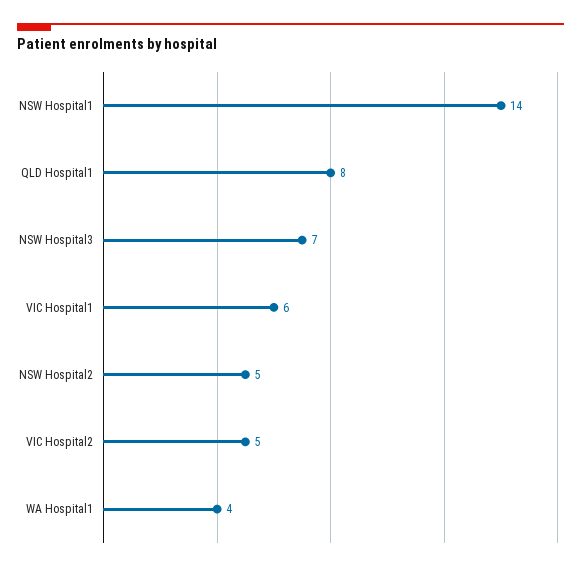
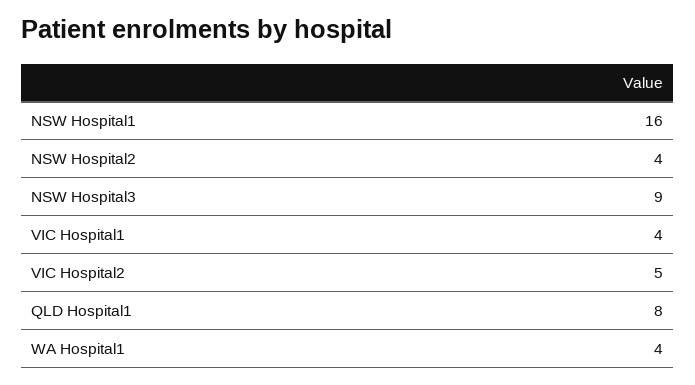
NSW Hospital1: 14 -> 16
NSW Hospital3: 7 -> 9
VIC Hospital1: 6 -> 4
NSW Hospital2: 5 -> 4

